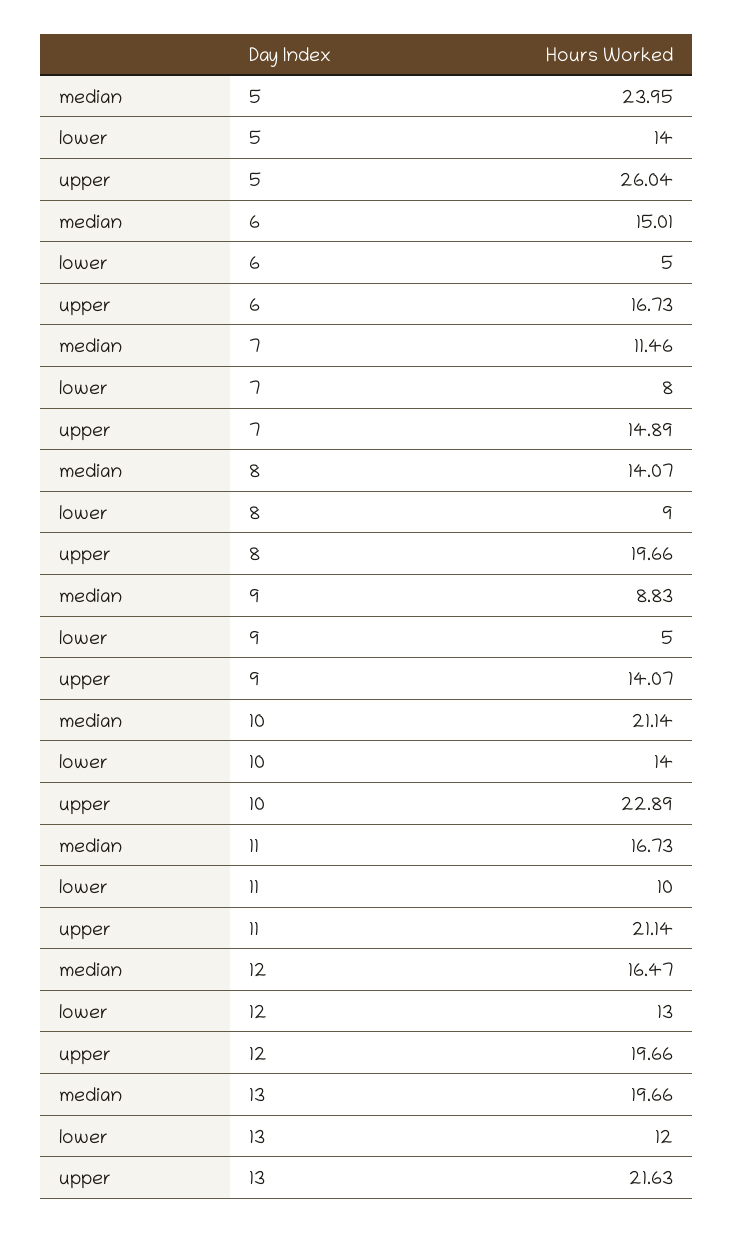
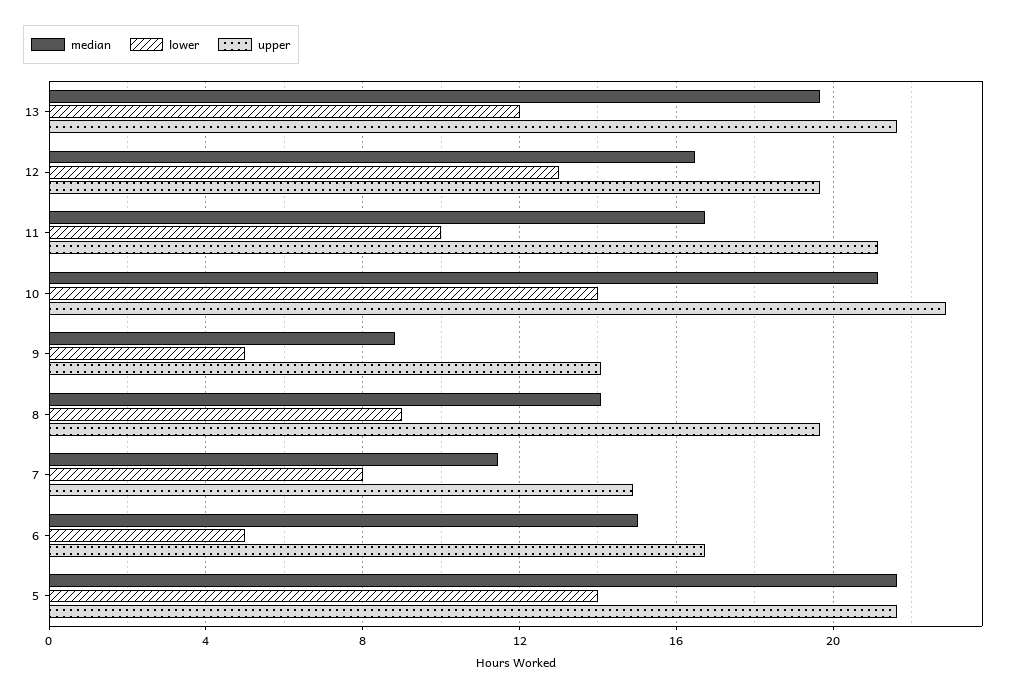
median, 5: 23.95 -> 21.5
upper, 5: 26.04 -> 21.5

